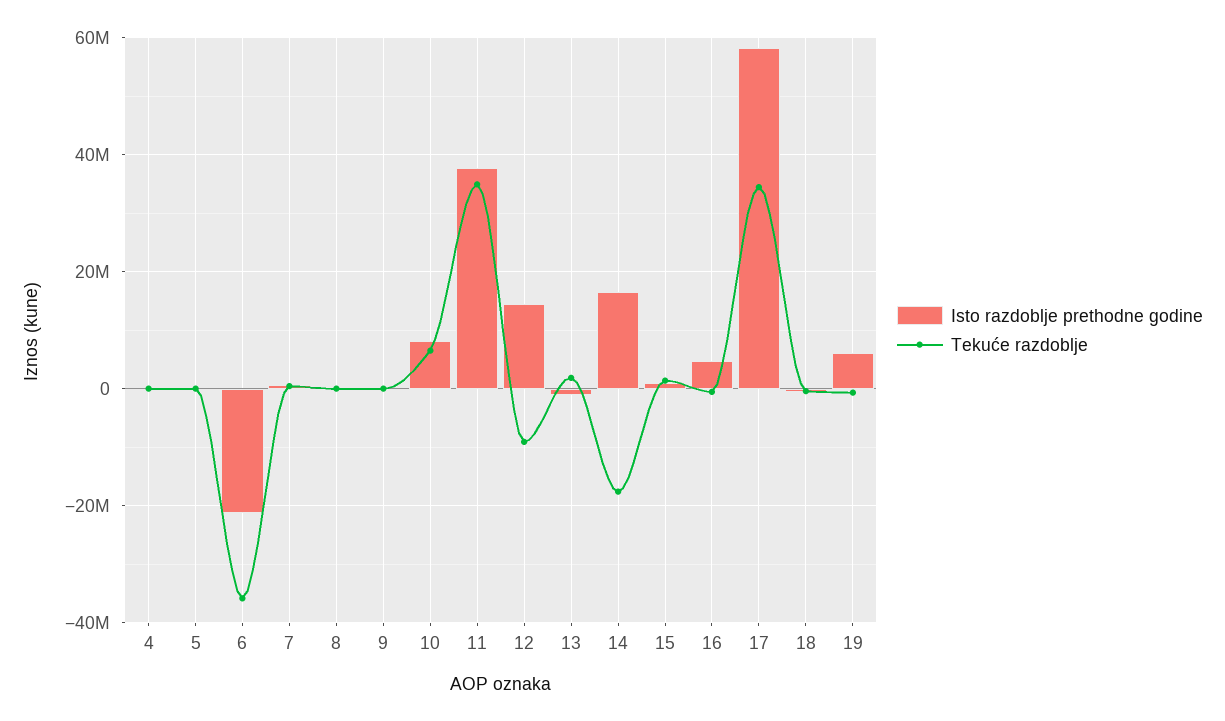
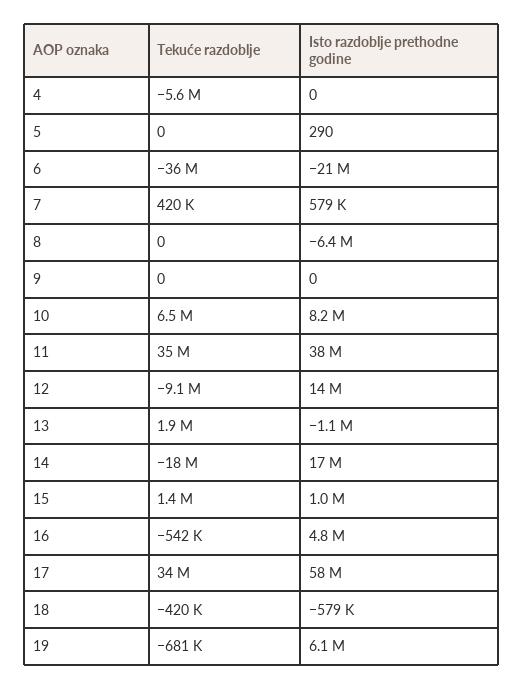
Tekuće razdoblje, 4: 0 -> -5600000
Isto razdoblje prethodne godine, 8: 0 -> -6400000

